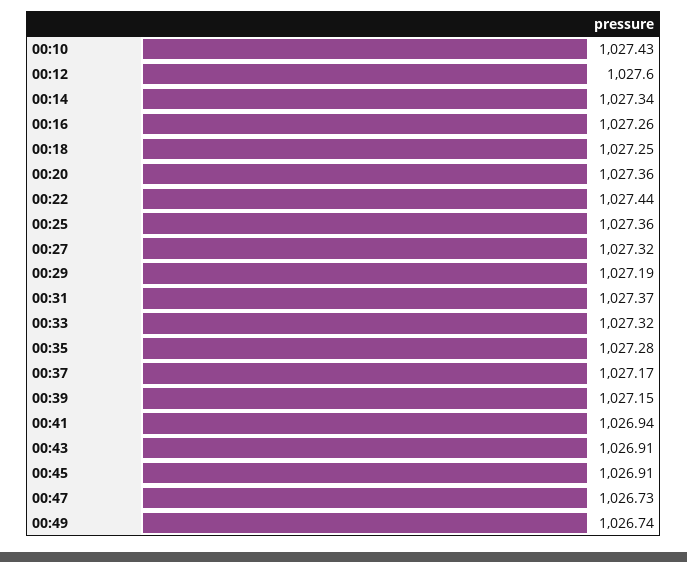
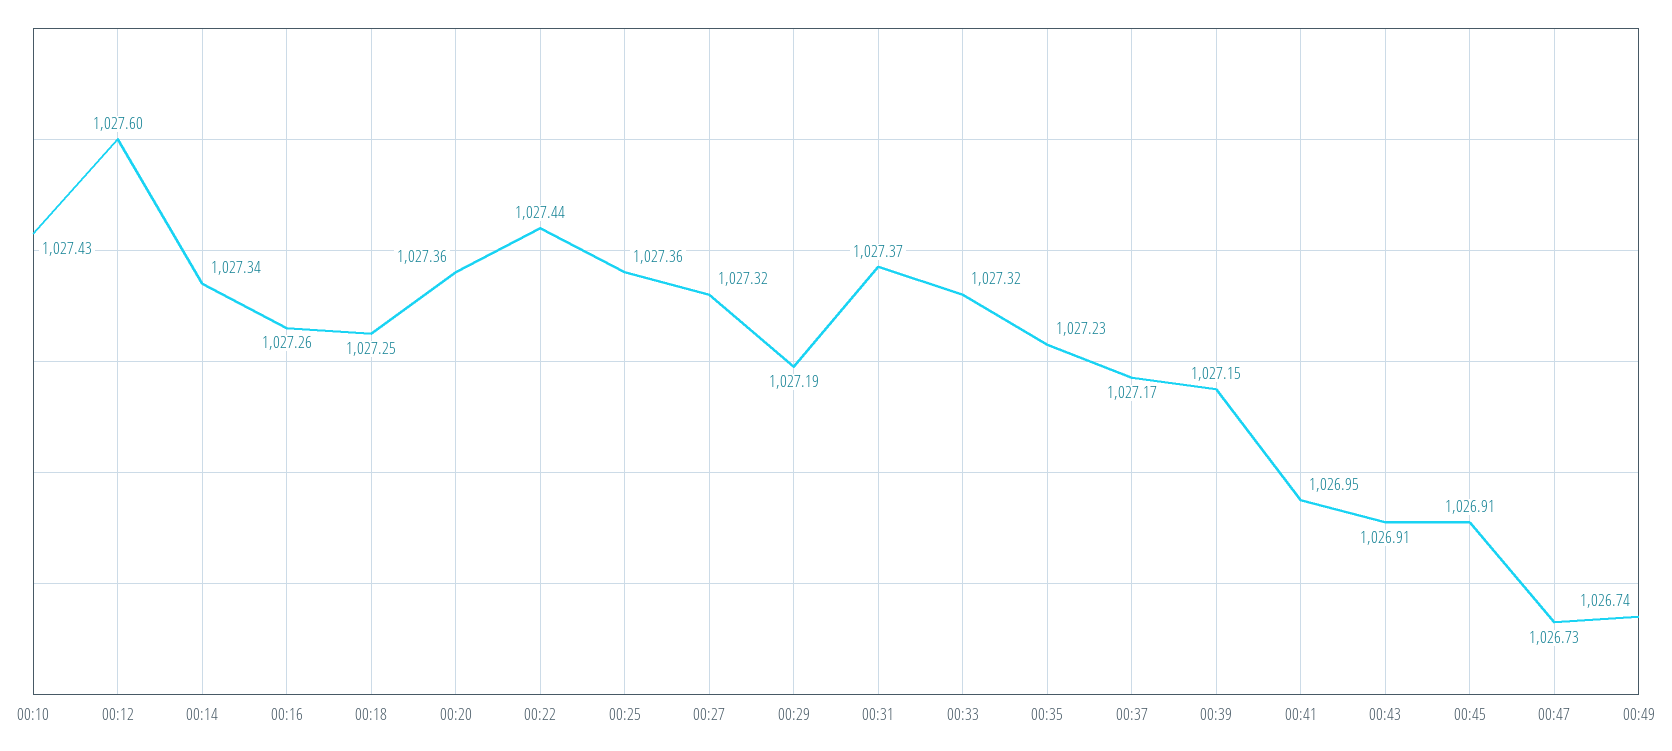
00:35: 1027.28 -> 1027.23
00:41: 1026.94 -> 1026.95

